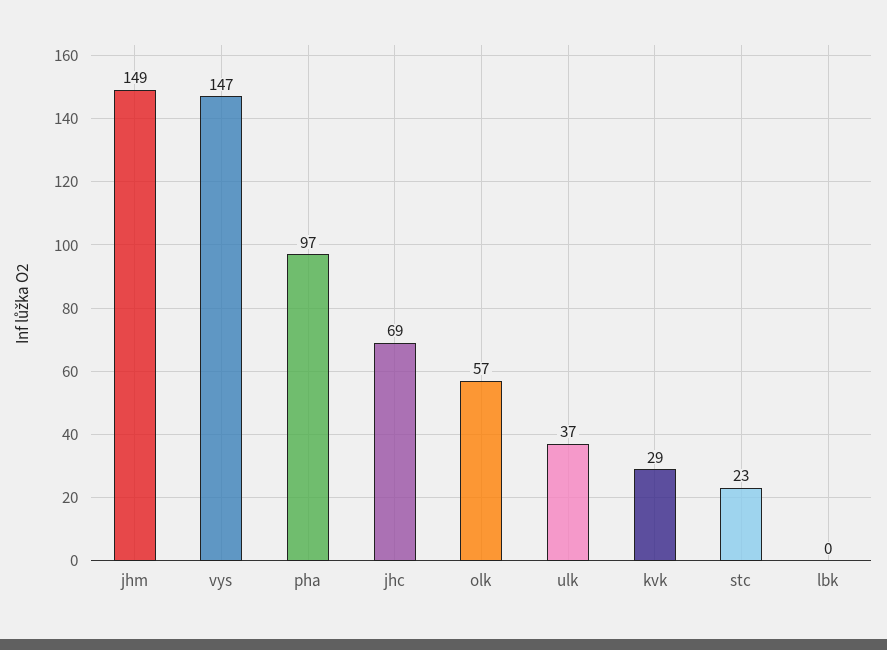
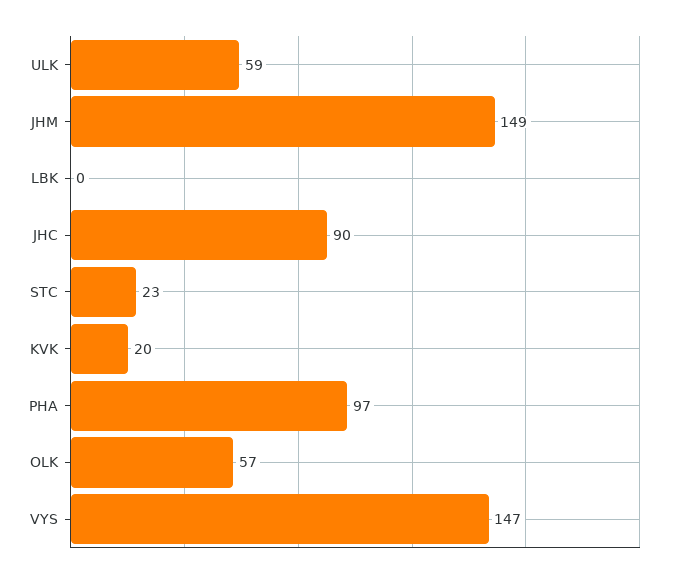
jhc: 69 -> 90
ulk: 37 -> 59
kvk: 29 -> 20

